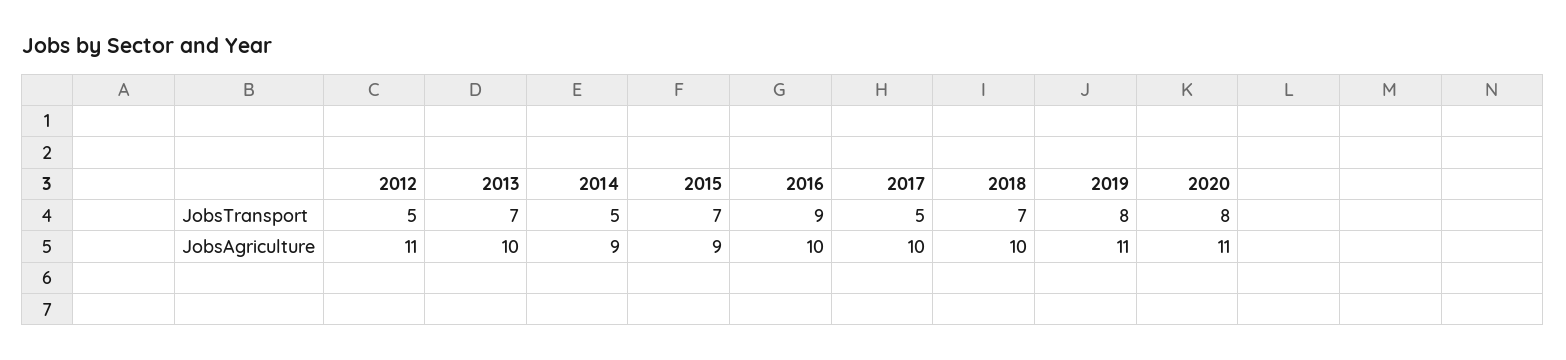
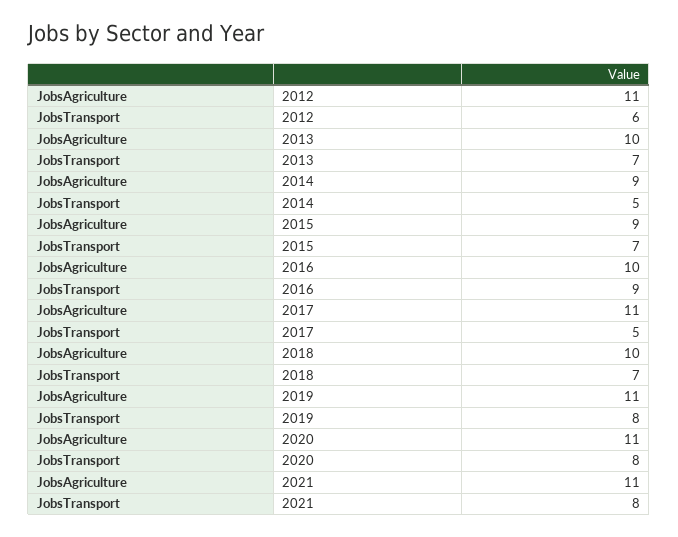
2012, JobsTransport: 5 -> 6
2017, JobsAgriculture: 10 -> 11
2021, JobsAgriculture: none -> 11
2021, JobsTransport: none -> 8

